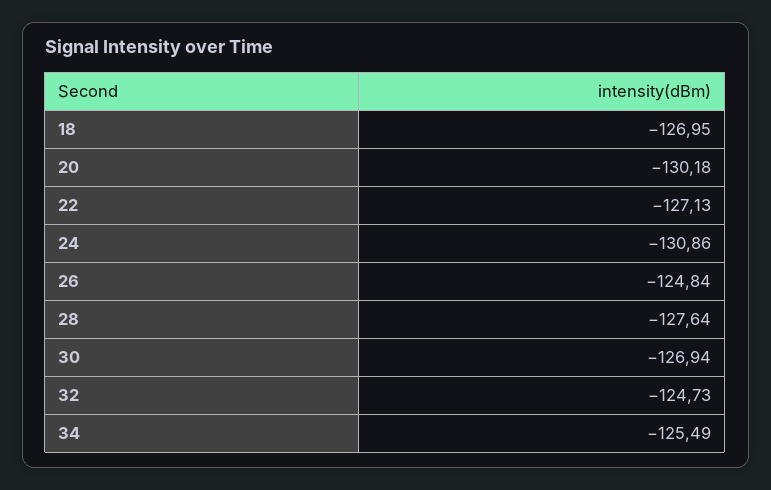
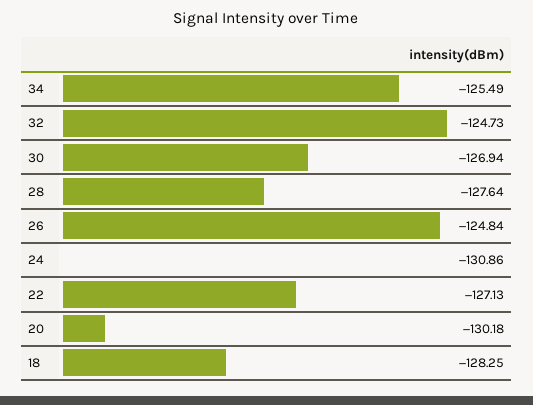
18: -126.95 -> -128.25

